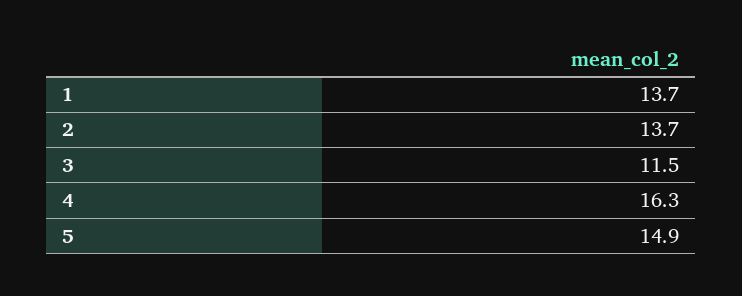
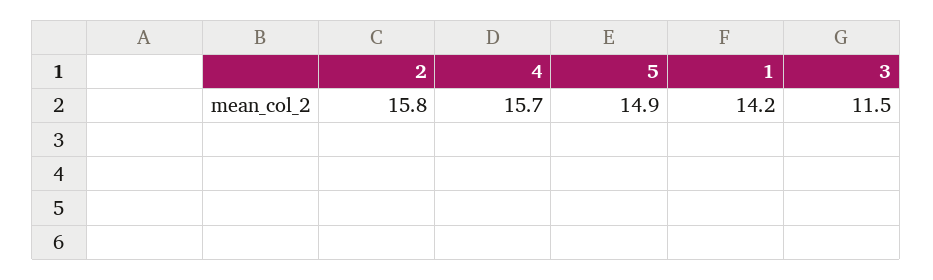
1: 13.7 -> 14.2
2: 13.7 -> 15.8
4: 16.3 -> 15.7

